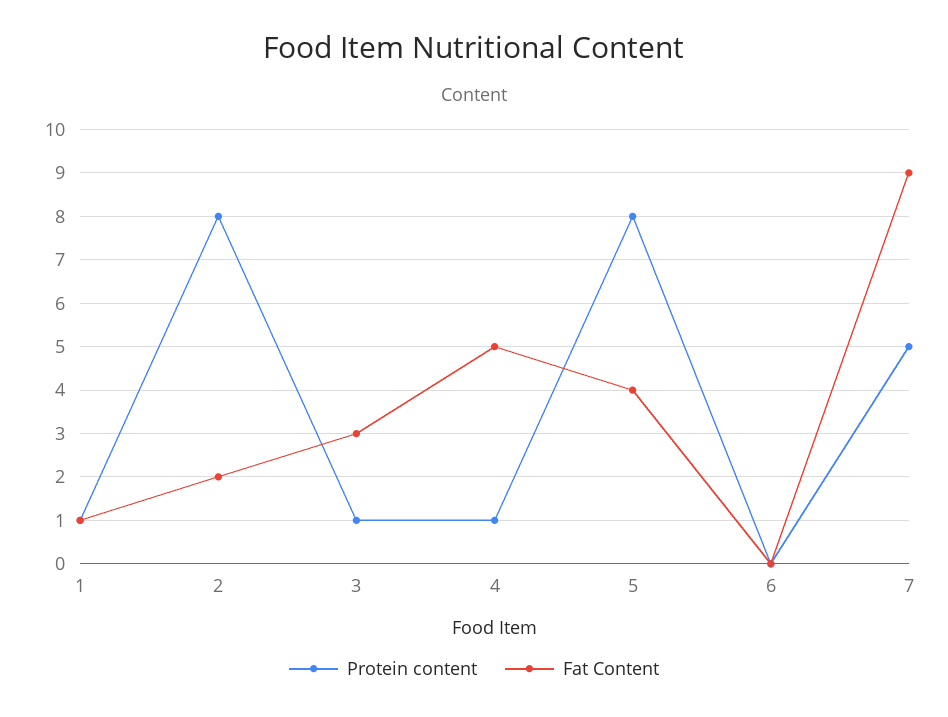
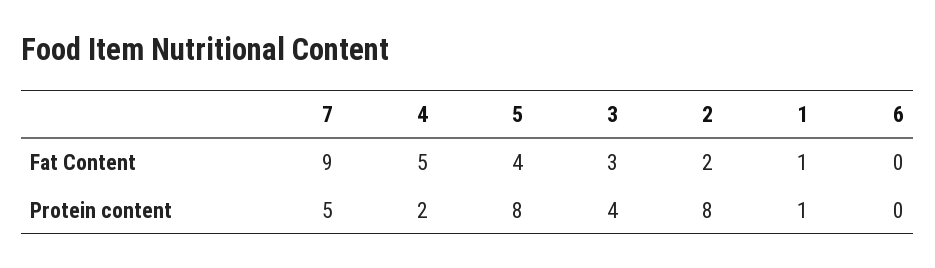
Protein content, 3: 1 -> 4
Protein content, 4: 1 -> 2

